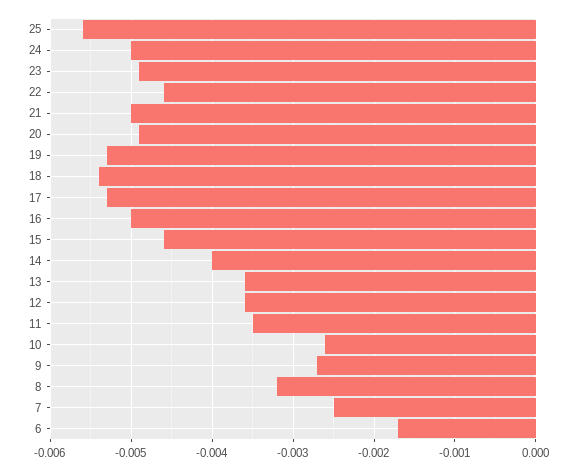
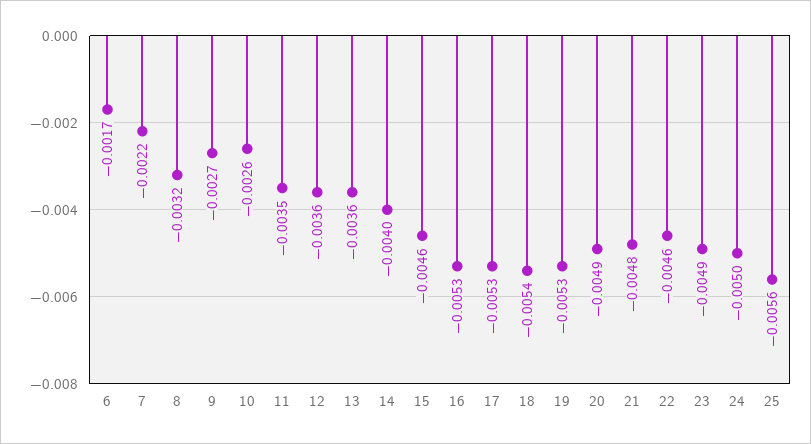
21: -0.005 -> -0.0048
16: -0.005 -> -0.0053
7: -0.0025 -> -0.0022

